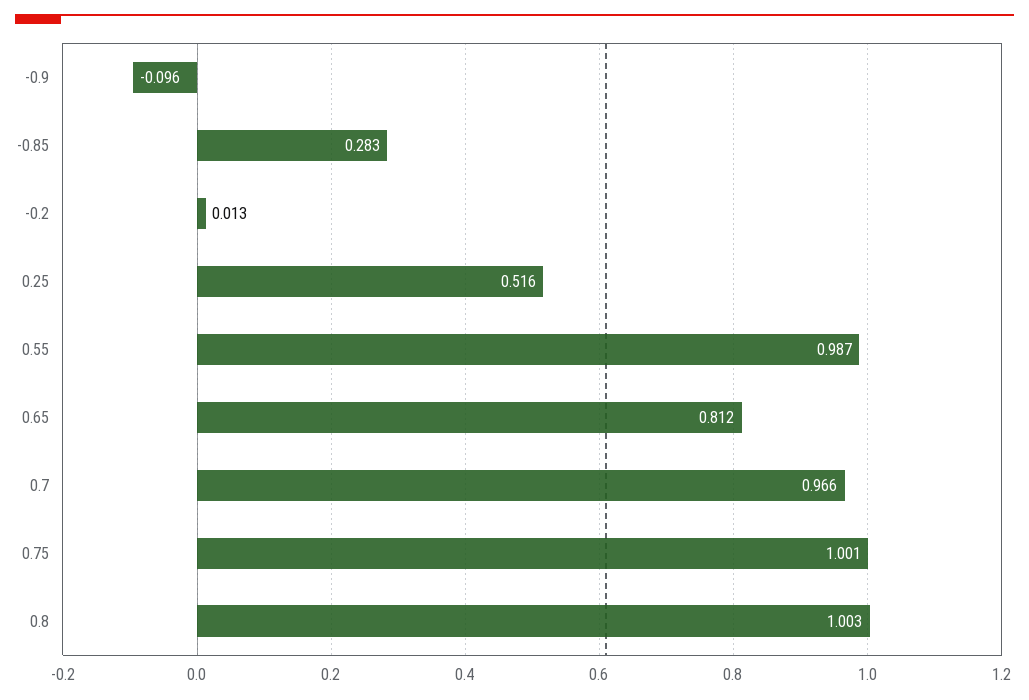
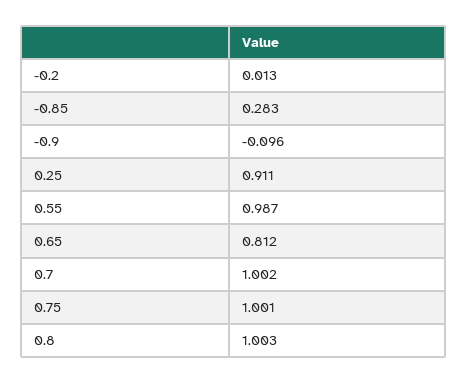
0.25: 0.516 -> 0.911
0.7: 0.966 -> 1.002

